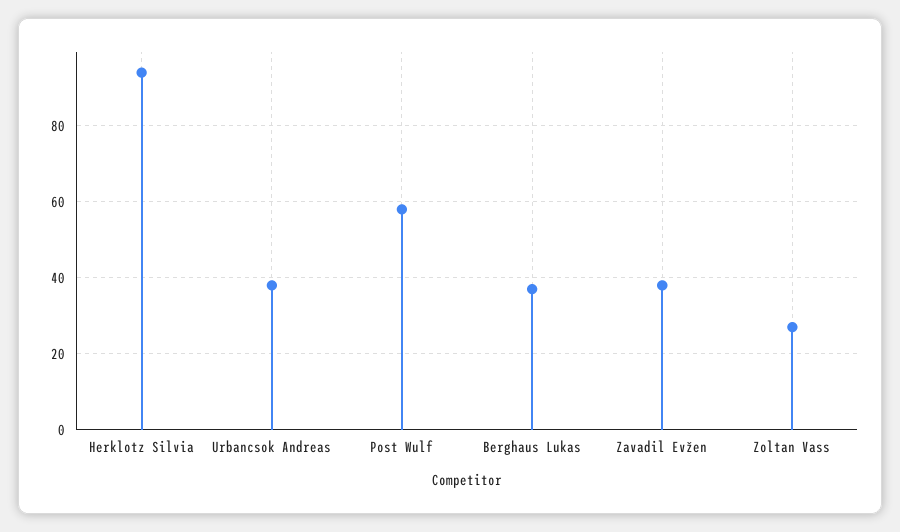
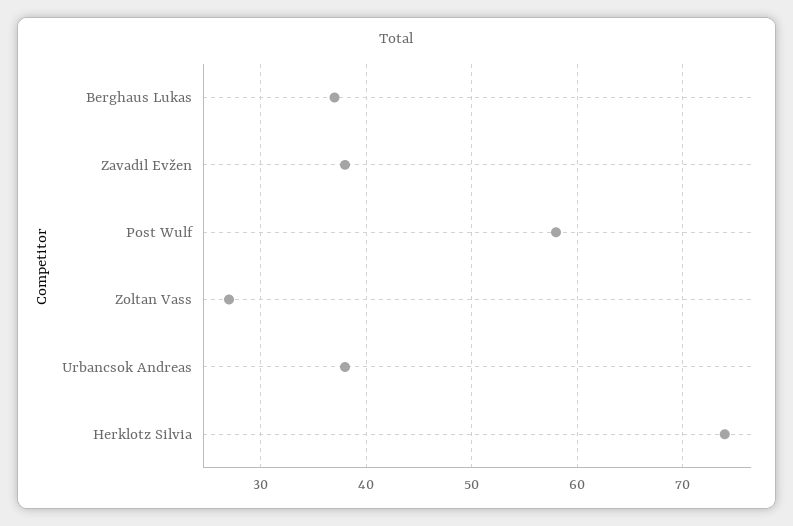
Herklotz Silvia: 95 -> 74

